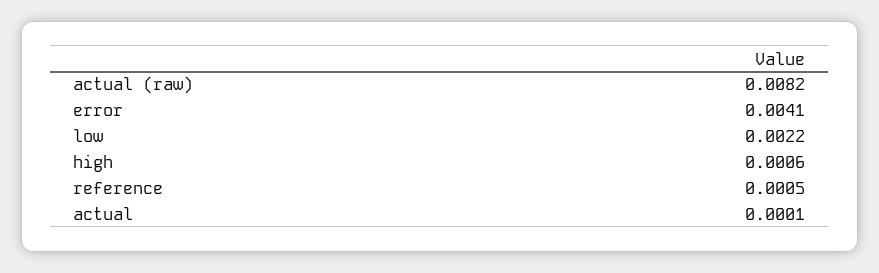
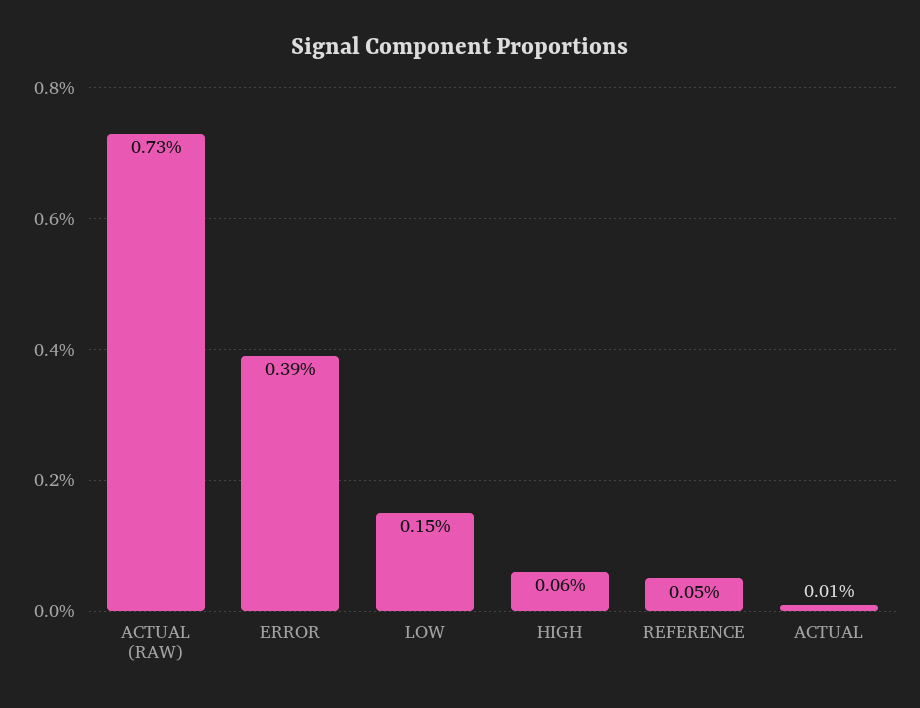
actual (raw): 0.0082 -> 0.0073
error: 0.0041 -> 0.0039
low: 0.0022 -> 0.0015

